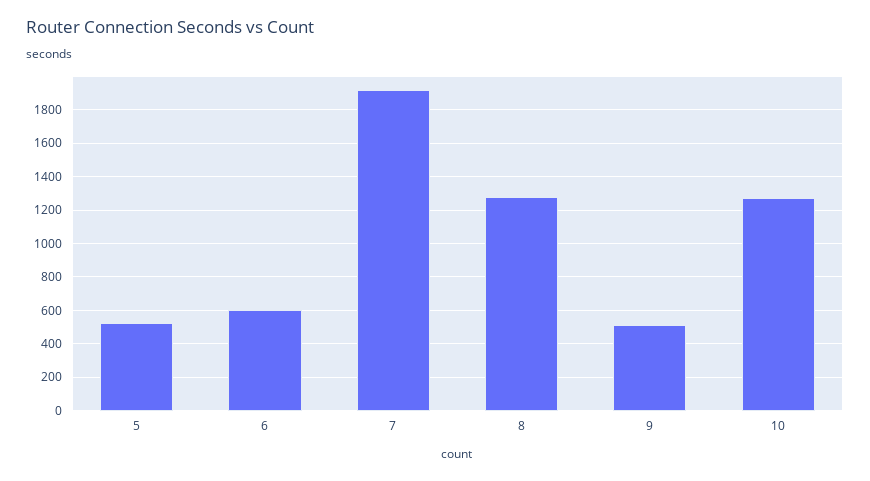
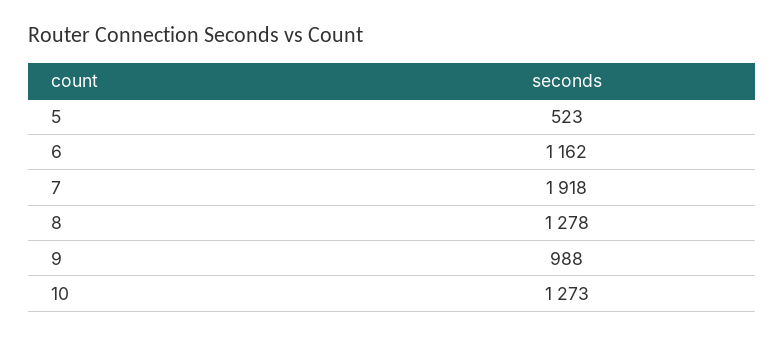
6: 600 -> 1162
9: 500 -> 988

